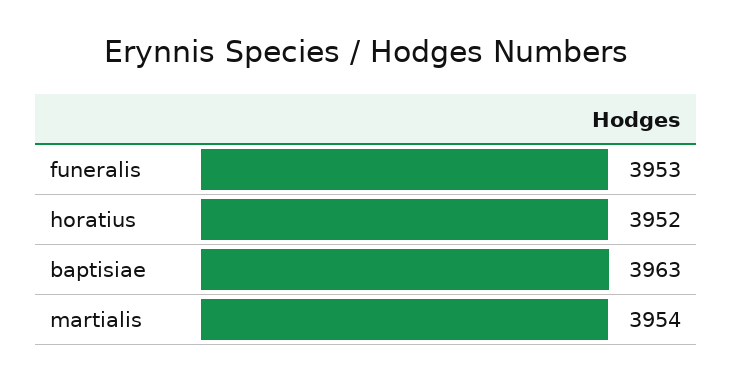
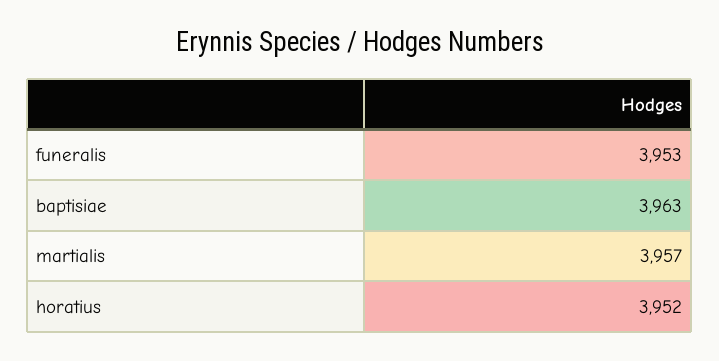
martialis: 3954 -> 3957

